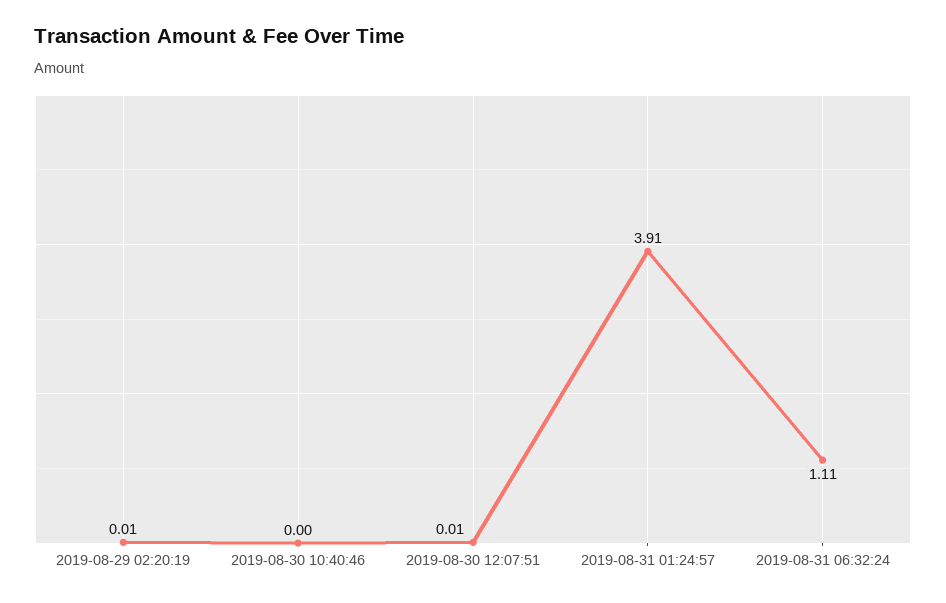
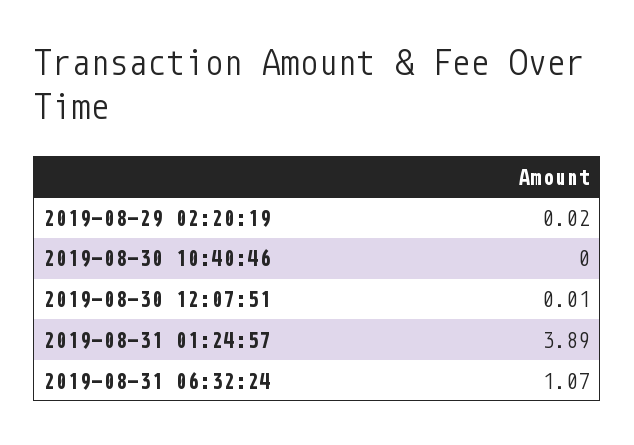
2019-08-29 02:20:19: 0.01 -> 0.02
2019-08-31 01:24:57: 3.91 -> 3.89
2019-08-31 06:32:24: 1.11 -> 1.07

